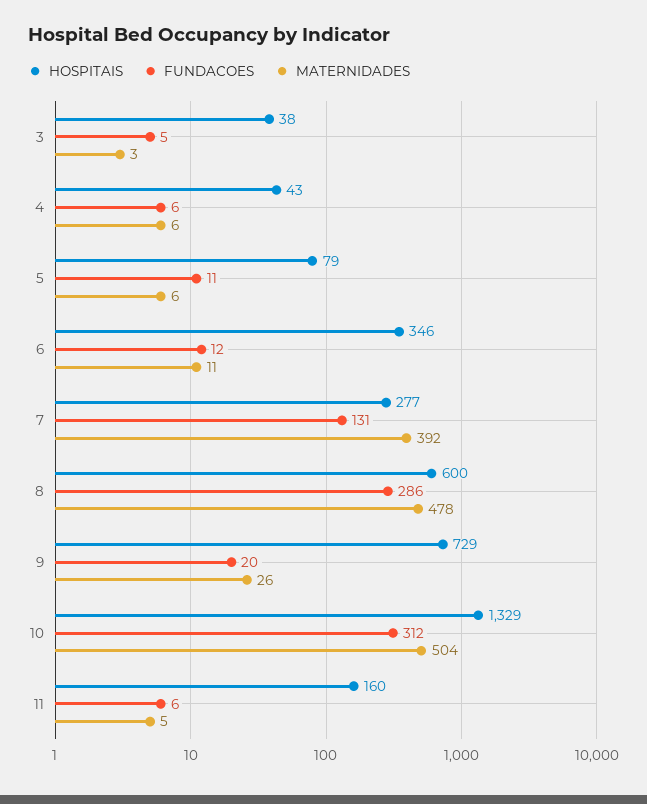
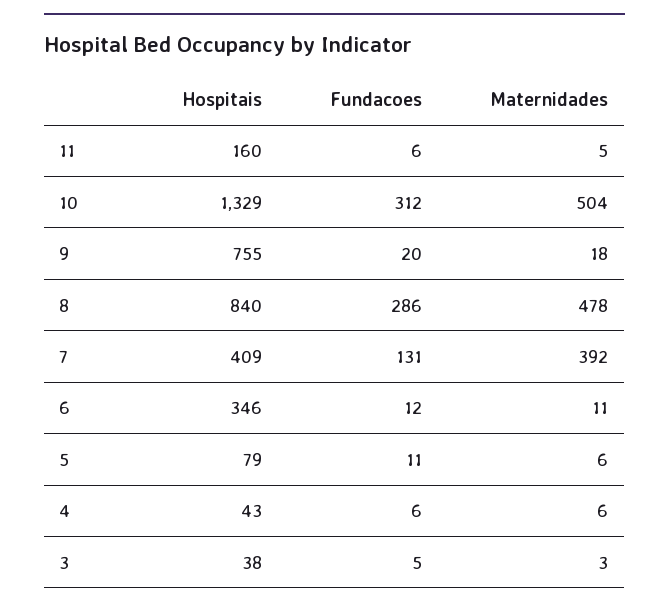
HOSPITAIS, 7: 277 -> 409
HOSPITAIS, 8: 600 -> 840
HOSPITAIS, 9: 729 -> 755
MATERNIDADES, 9: 26 -> 18

